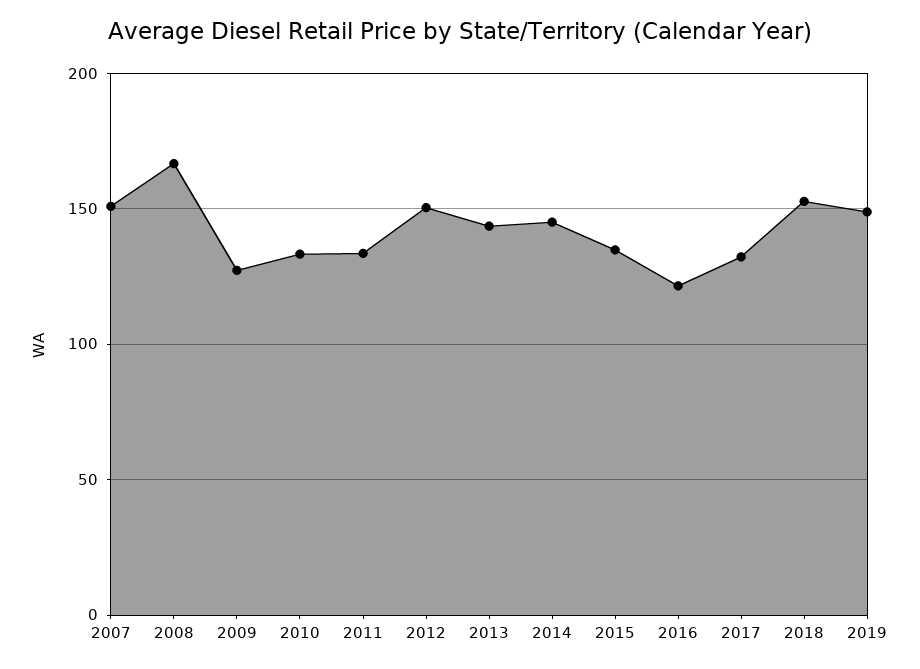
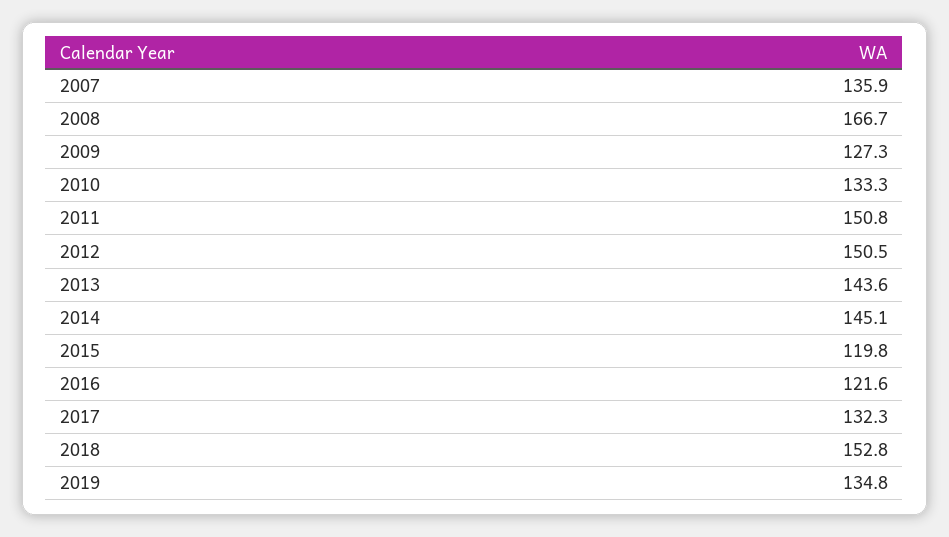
2007: 150 -> 135.9
2011: 135 -> 150.8
2015: 135 -> 119.8
2019: 150 -> 134.8

